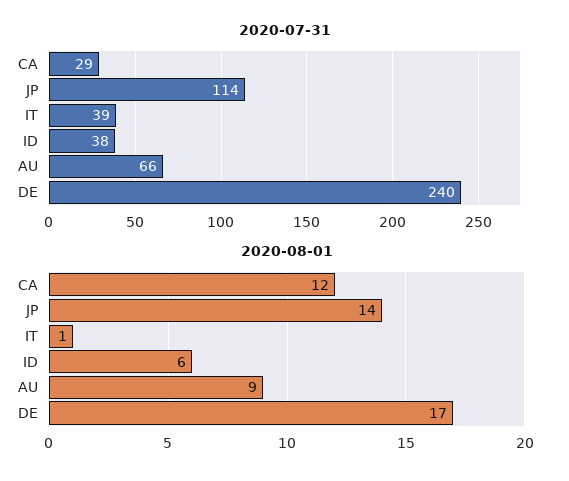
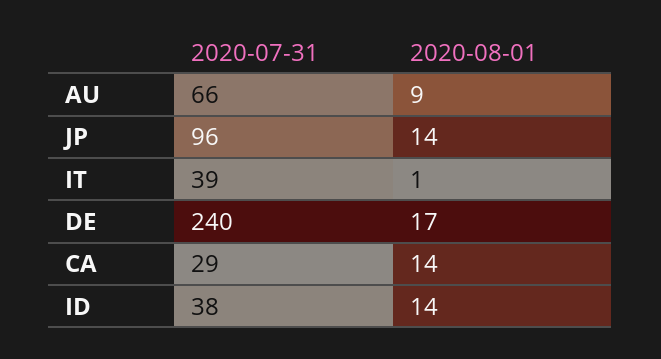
2020-07-31, JP: 114 -> 96
2020-08-01, CA: 12 -> 14
2020-08-01, ID: 6 -> 14

